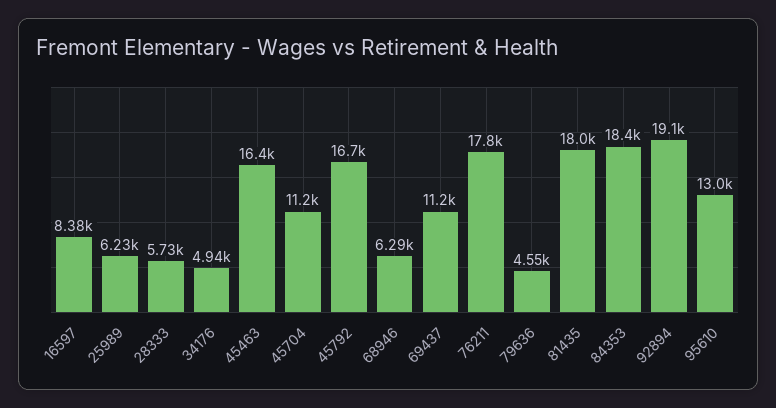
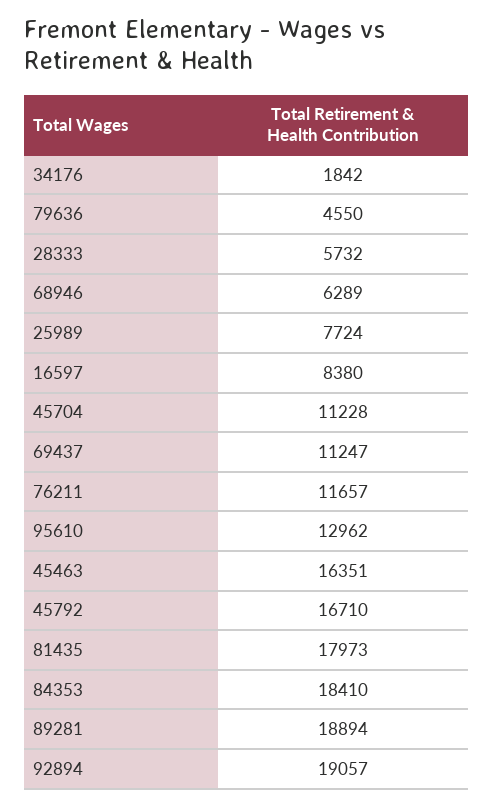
25989: 6230 -> 7724
34176: 4940 -> 1842
76211: 17800 -> 11657
89281: none -> 18894

